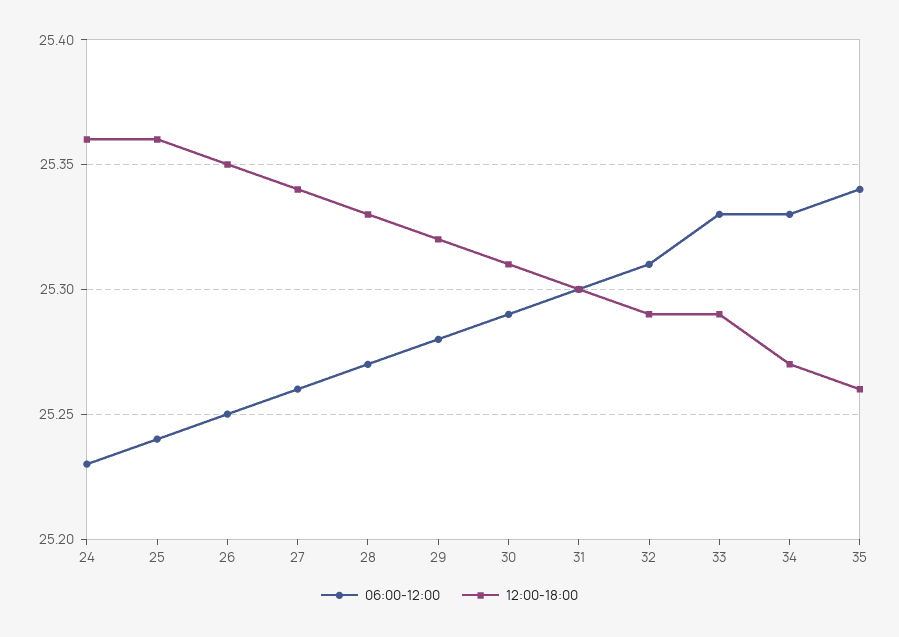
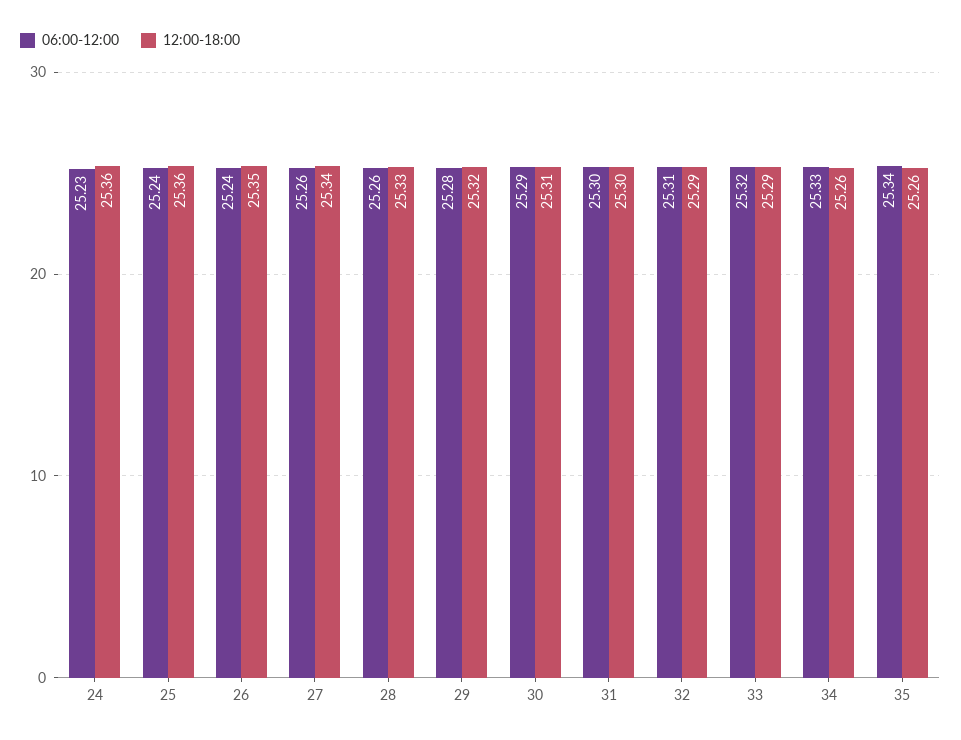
06:00-12:00, 26: 25.25 -> 25.24
06:00-12:00, 28: 25.27 -> 25.26
06:00-12:00, 33: 25.33 -> 25.32
12:00-18:00, 34: 25.27 -> 25.26

